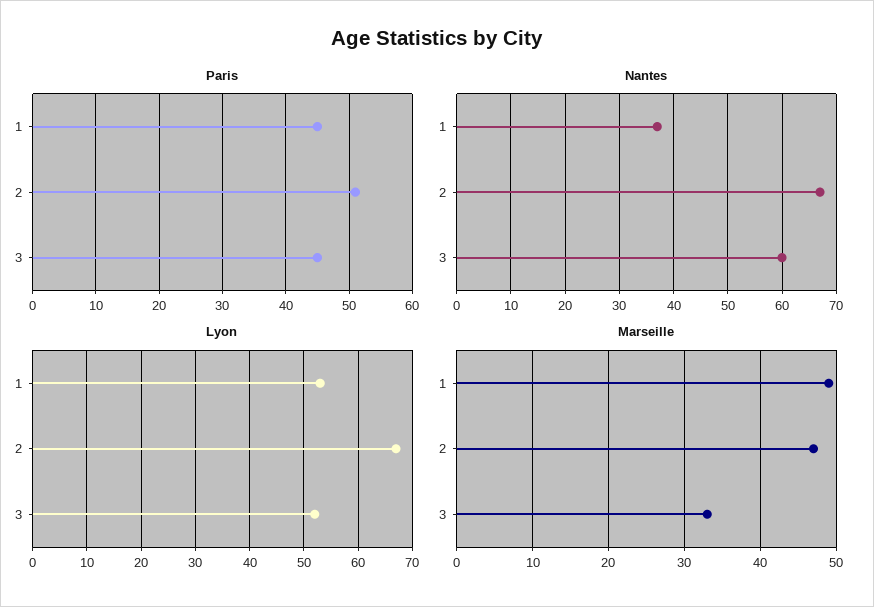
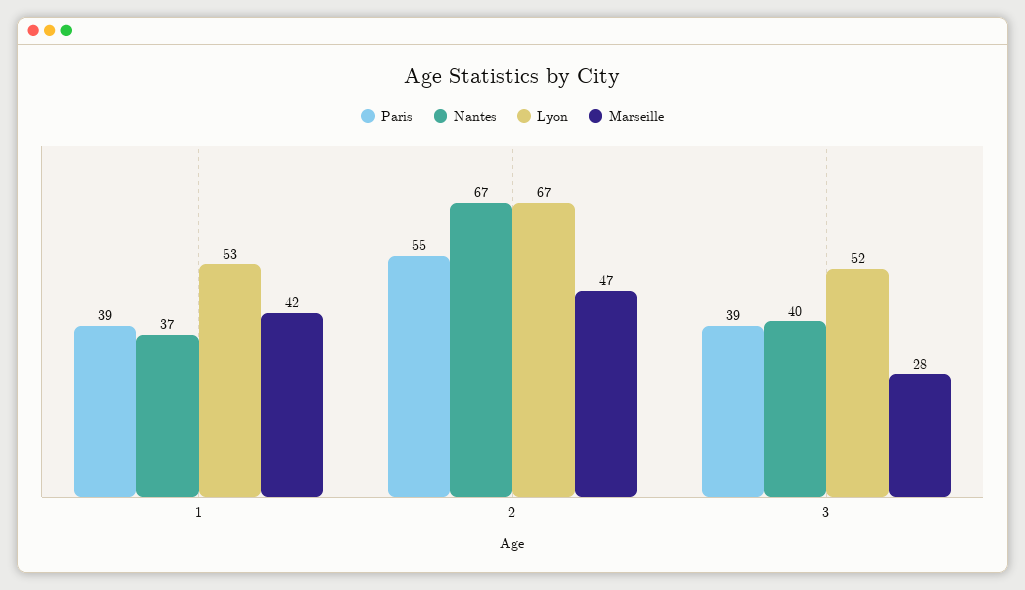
Paris, 1: 45 -> 39
Paris, 2: 51 -> 55
Paris, 3: 45 -> 39
Nantes, 3: 60 -> 40
Marseille, 1: 49 -> 42
Marseille, 3: 33 -> 28

